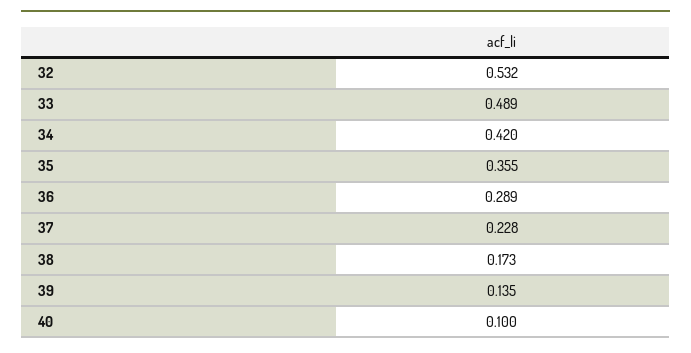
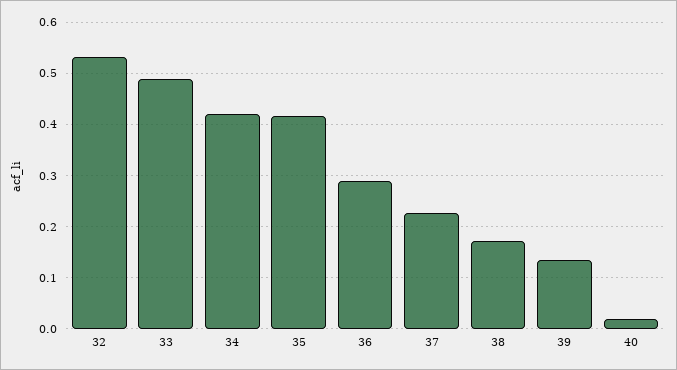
35: 0.355 -> 0.42
40: 0.1 -> 0.02

